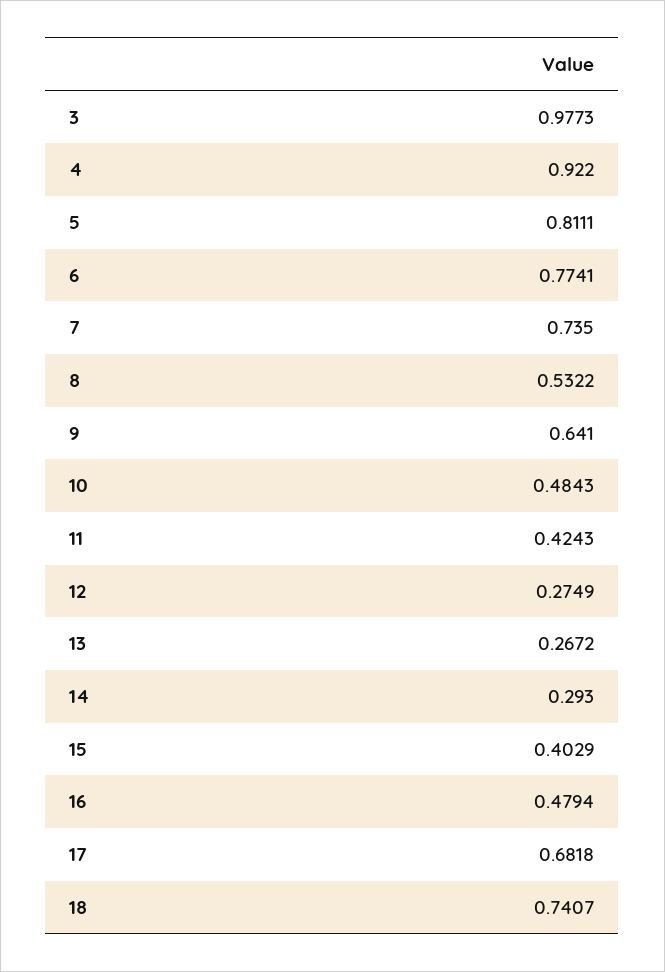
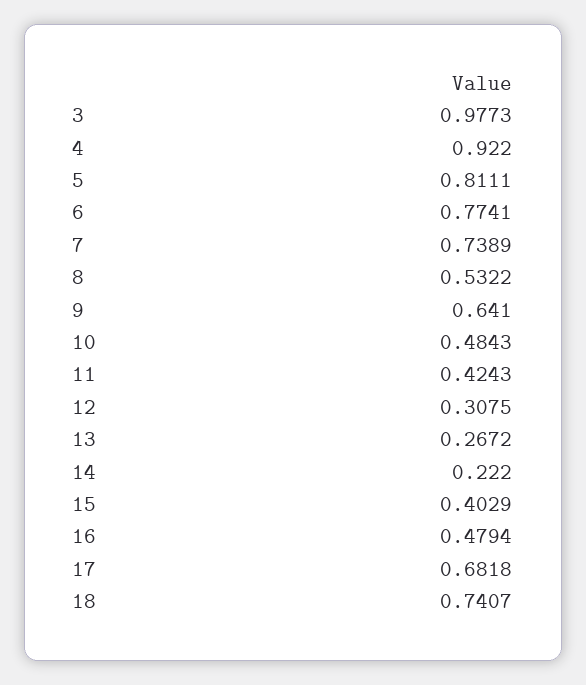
7: 0.735 -> 0.7389
12: 0.2749 -> 0.3075
14: 0.293 -> 0.222

